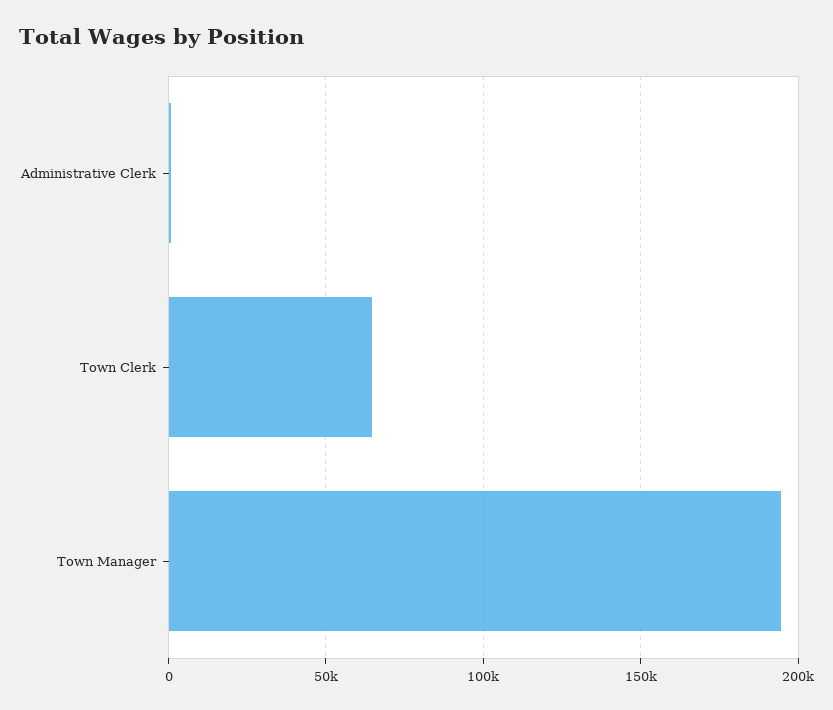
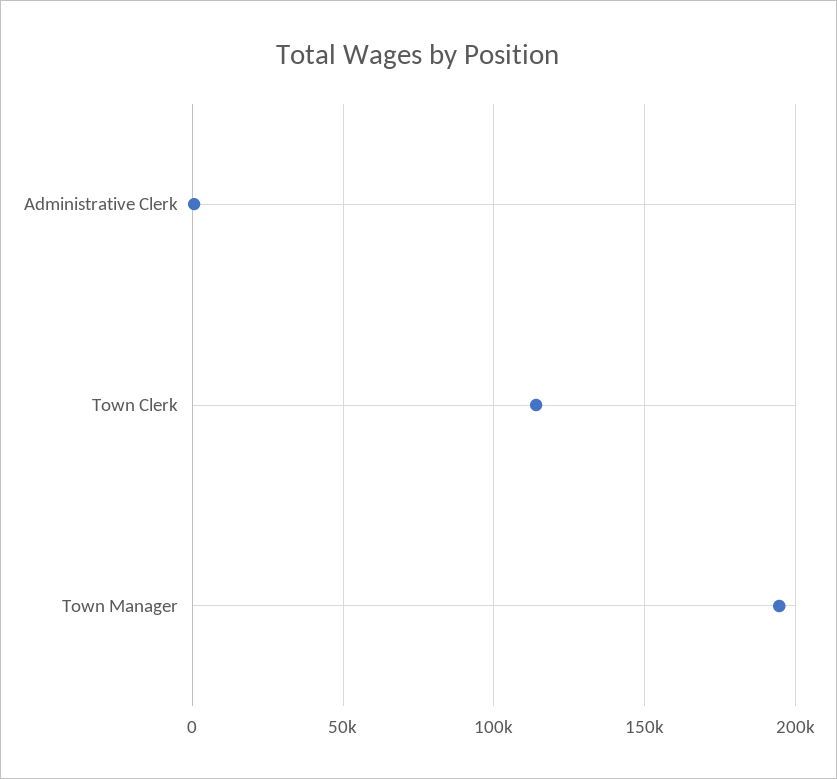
Town Clerk: 65000 -> 115000

